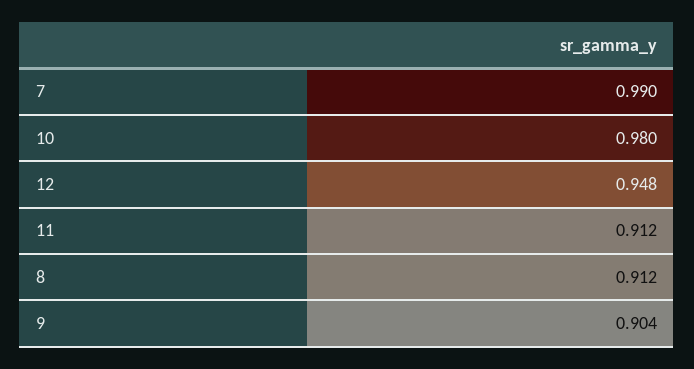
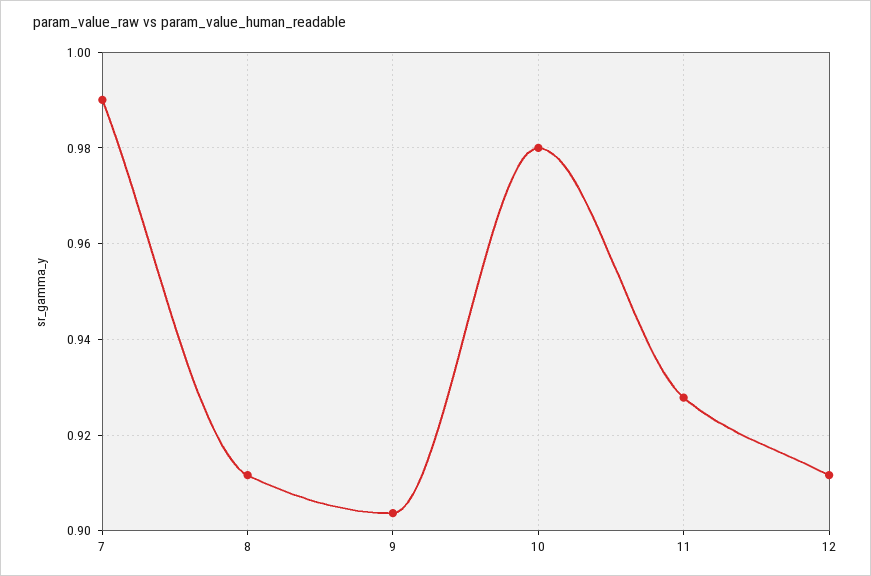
12: 0.948 -> 0.912
11: 0.912 -> 0.928

